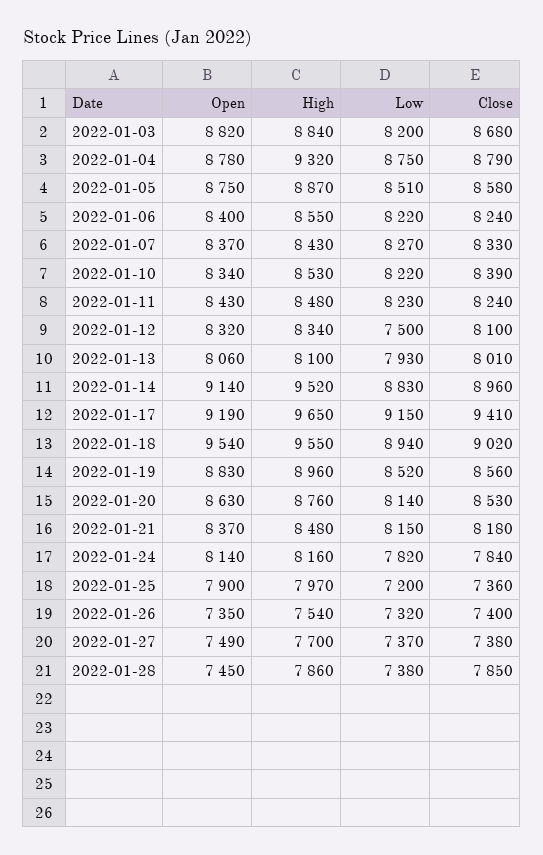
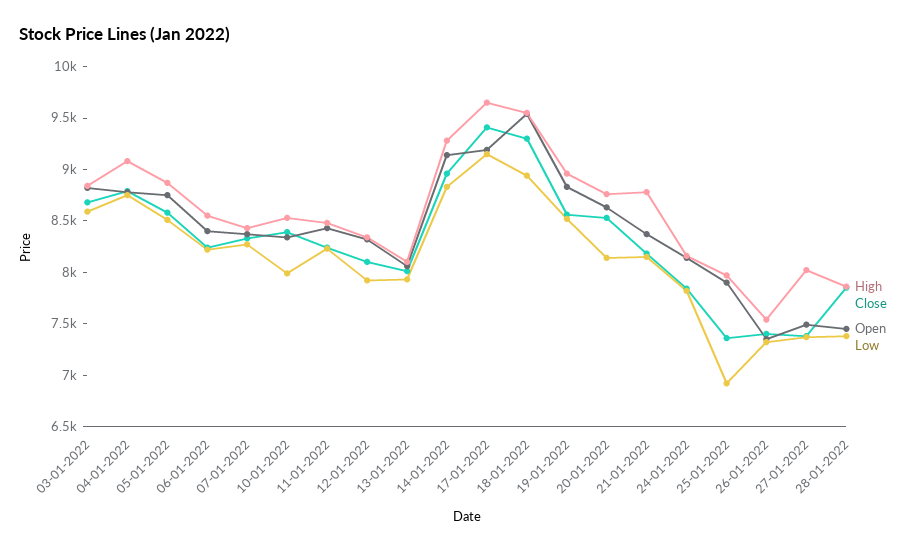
Low, 2022-01-03: 8200 -> 8600
High, 2022-01-04: 9320 -> 9100
Low, 2022-01-10: 8220 -> 8000
Low, 2022-01-12: 7500 -> 7900
High, 2022-01-14: 9520 -> 9300
Close, 2022-01-18: 9020 -> 9300
High, 2022-01-21: 8480 -> 8800
Low, 2022-01-25: 7200 -> 6900
High, 2022-01-27: 7700 -> 8000

